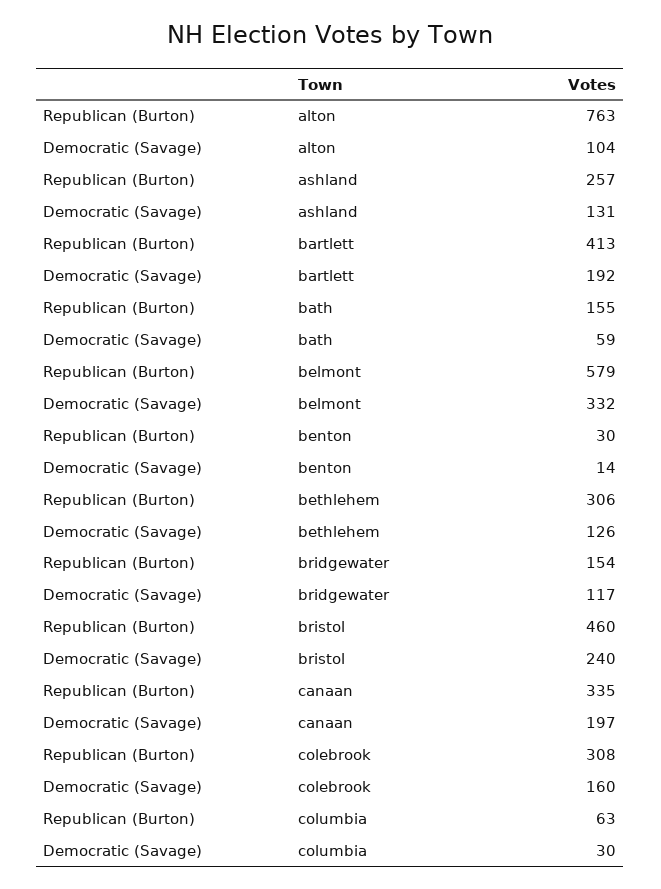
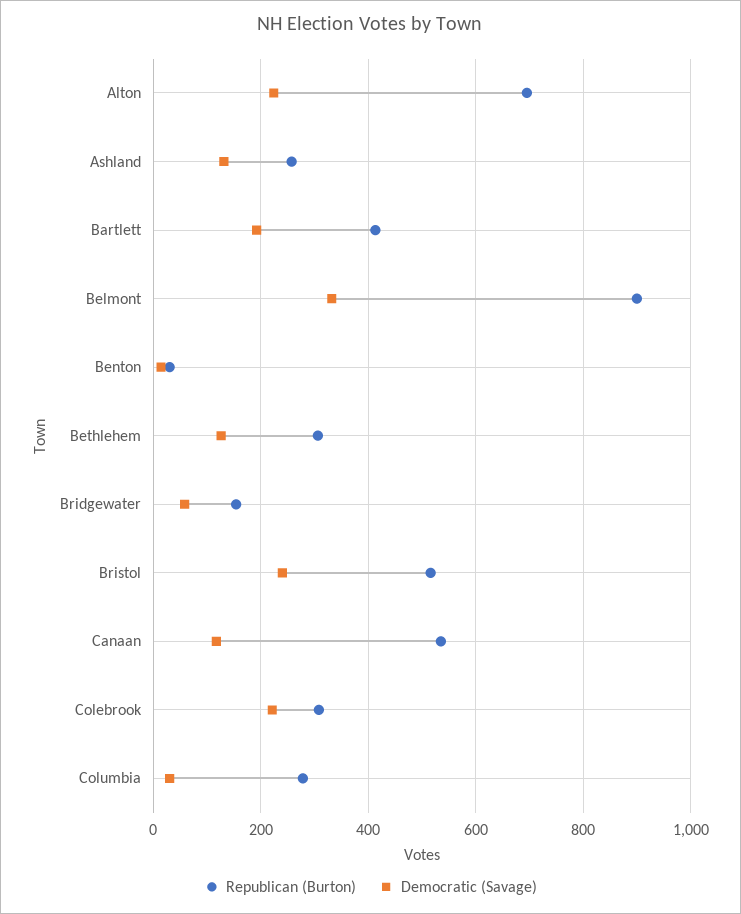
Republican (Burton), alton: 763 -> 700
Democratic (Savage), alton: 104 -> 220
Republican (Burton), bath: 155 -> none
Democratic (Savage), bath: 59 -> none
Republican (Burton), belmont: 579 -> 900
Democratic (Savage), bridgewater: 117 -> 60
Republican (Burton), bristol: 460 -> 520
Republican (Burton), canaan: 335 -> 540
Democratic (Savage), canaan: 197 -> 120
Democratic (Savage), colebrook: 160 -> 220
Republican (Burton), columbia: 63 -> 280

